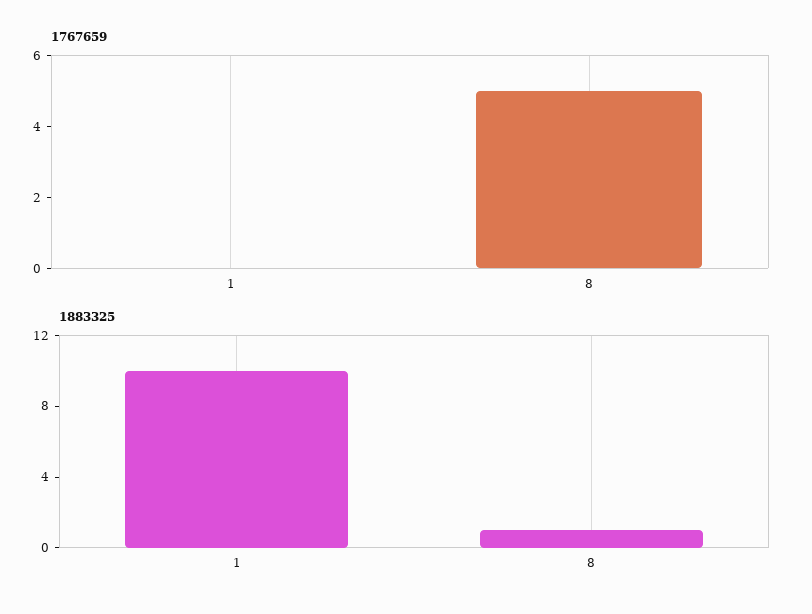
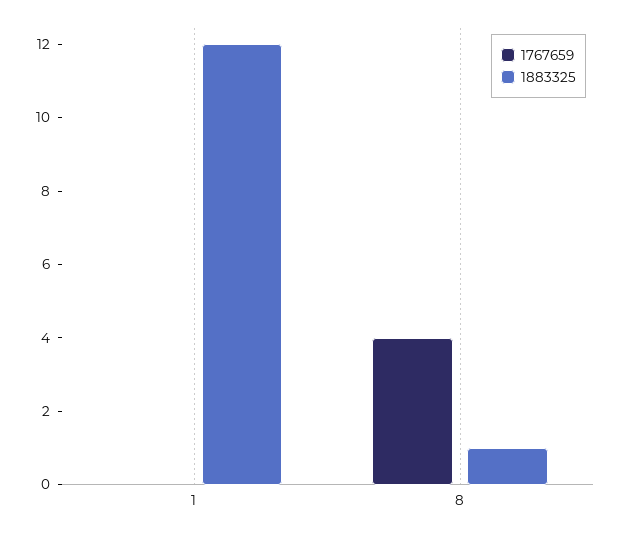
1767659, 8: 5 -> 4
1883325, 1: 10 -> 12

